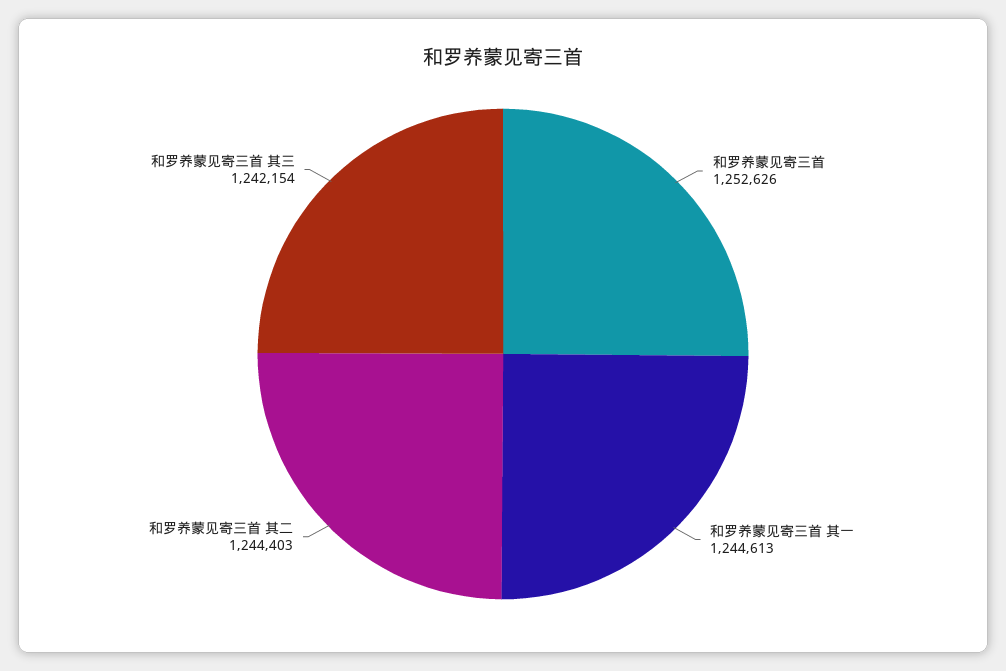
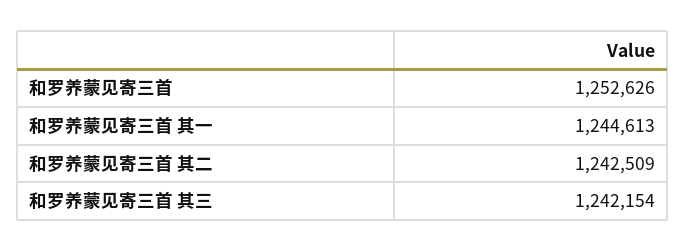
和罗养蒙见寄三首 其二: 1244403 -> 1242509

